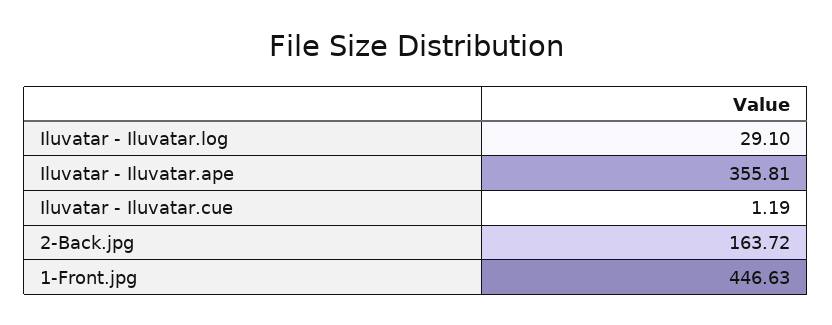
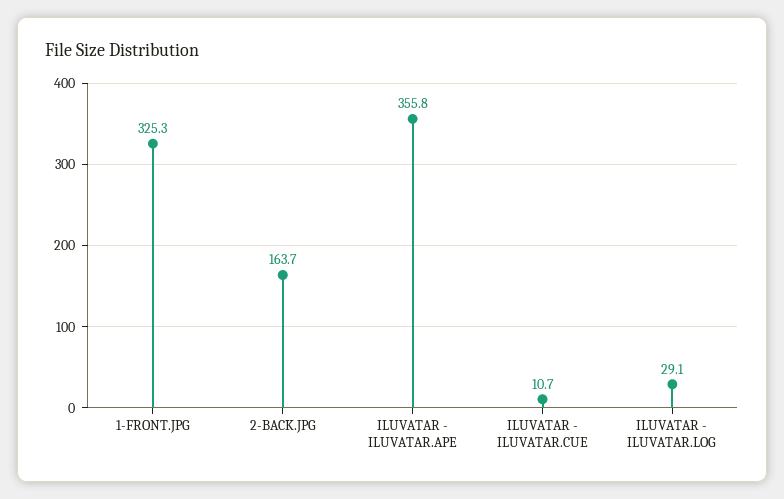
Iluvatar - Iluvatar.cue: 1.19 -> 10.7
1-Front.jpg: 446.63 -> 325.3

